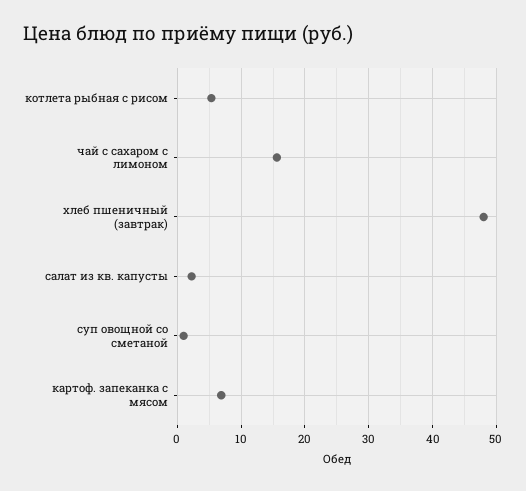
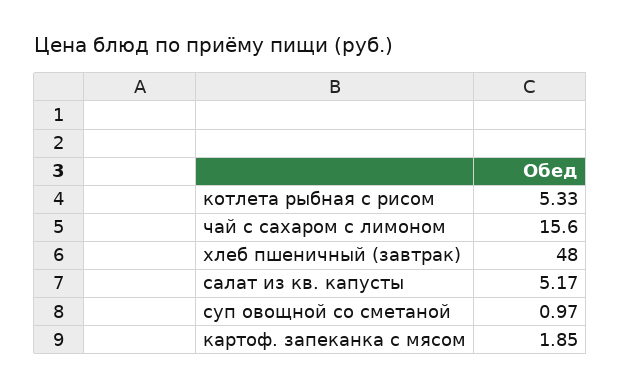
салат из кв. капусты: 2 -> 5.17
картоф. запеканка с мясом: 7 -> 1.85

